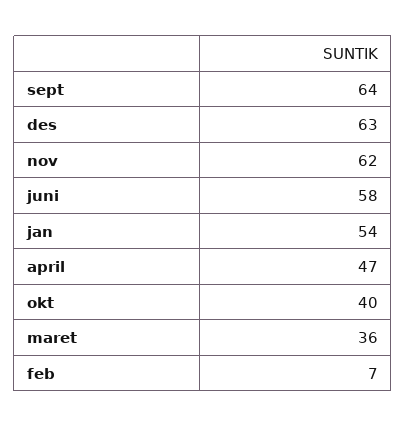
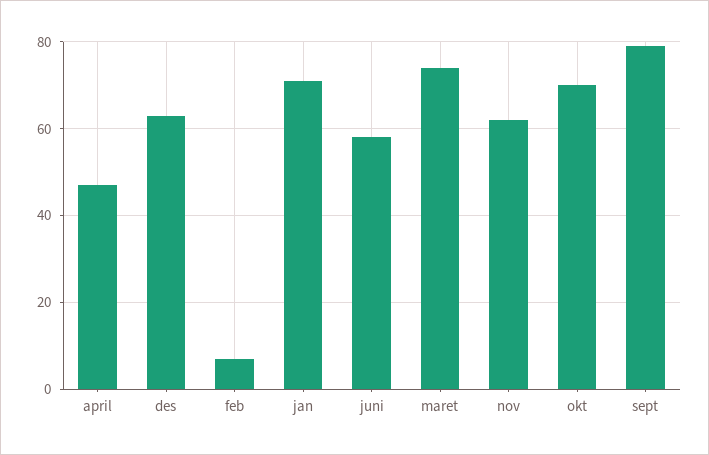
sept: 64 -> 80
jan: 54 -> 70
okt: 40 -> 70
maret: 36 -> 75

